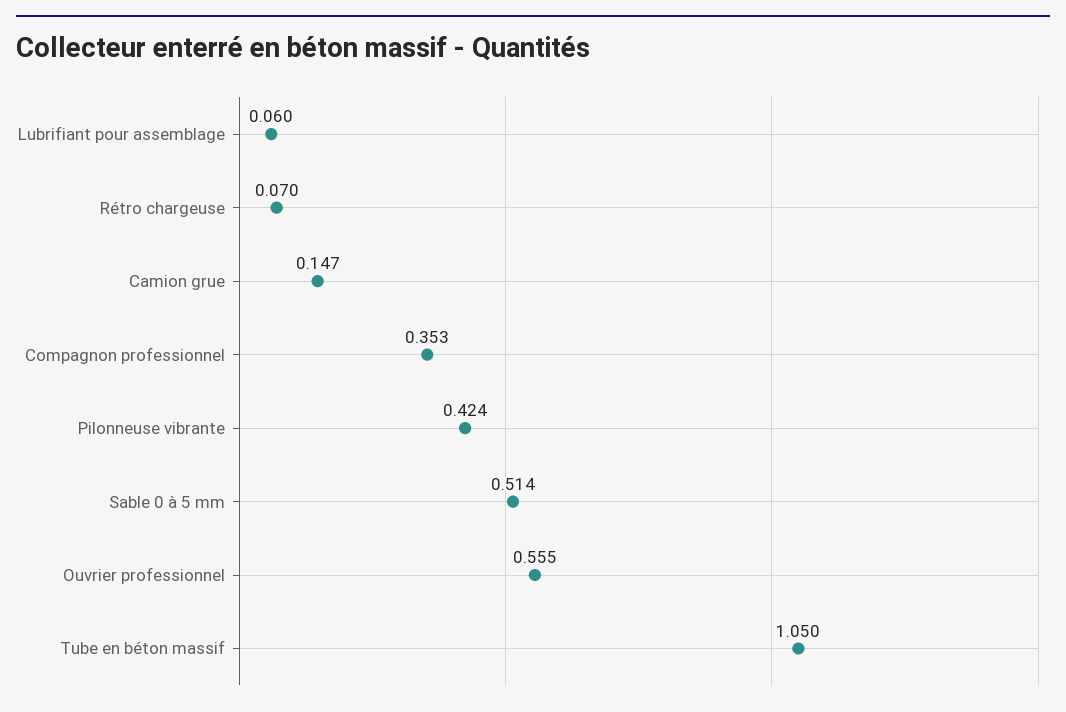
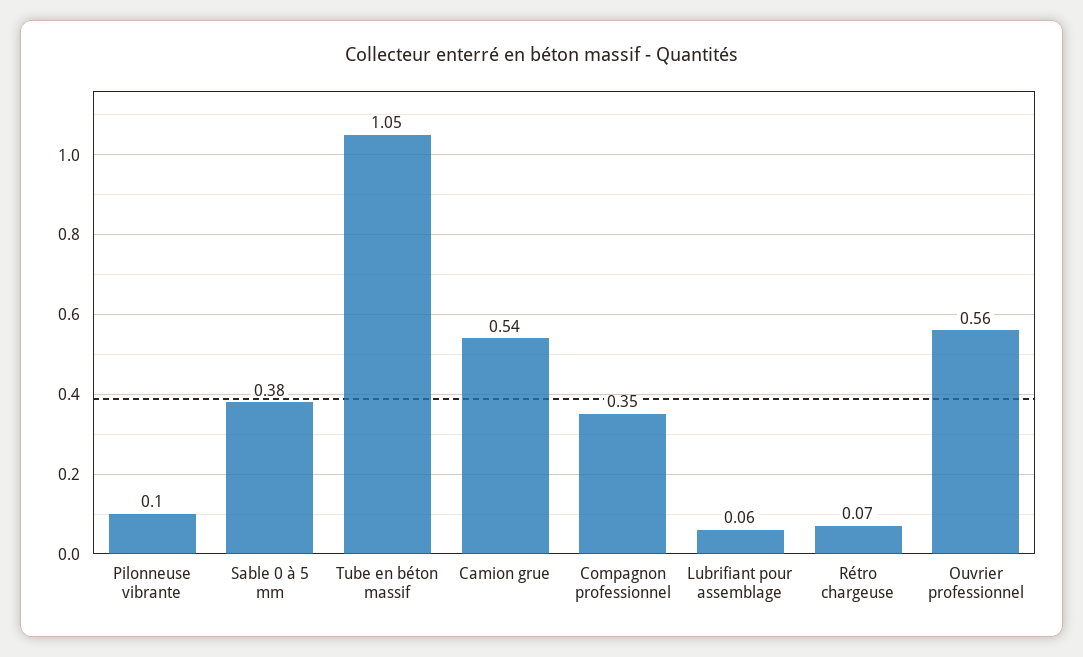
Camion grue: 0.147 -> 0.54
Pilonneuse vibrante: 0.424 -> 0.1
Sable 0 à 5 mm: 0.514 -> 0.38

